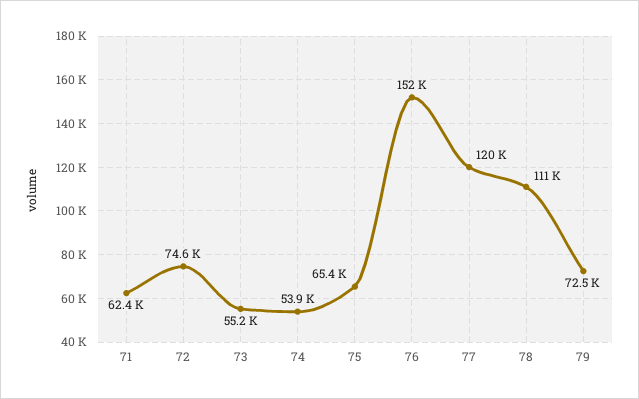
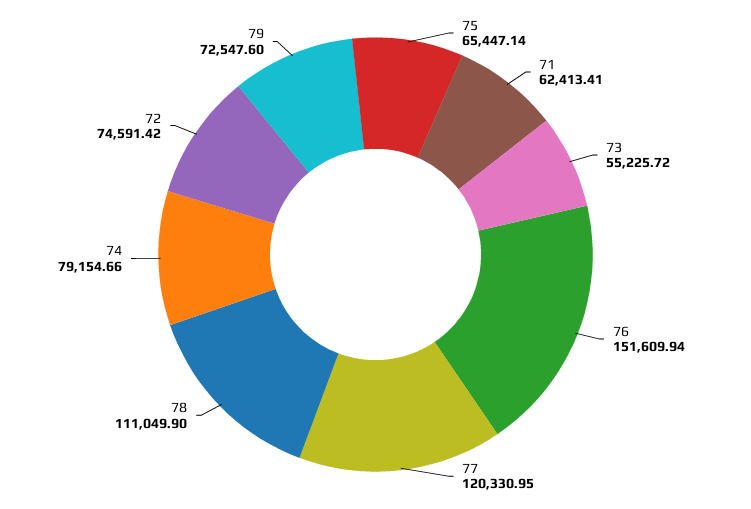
74: 53900 -> 79154.66

